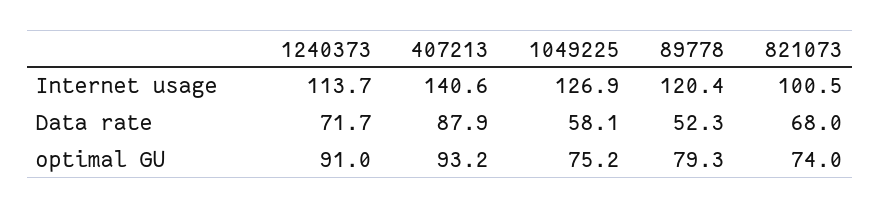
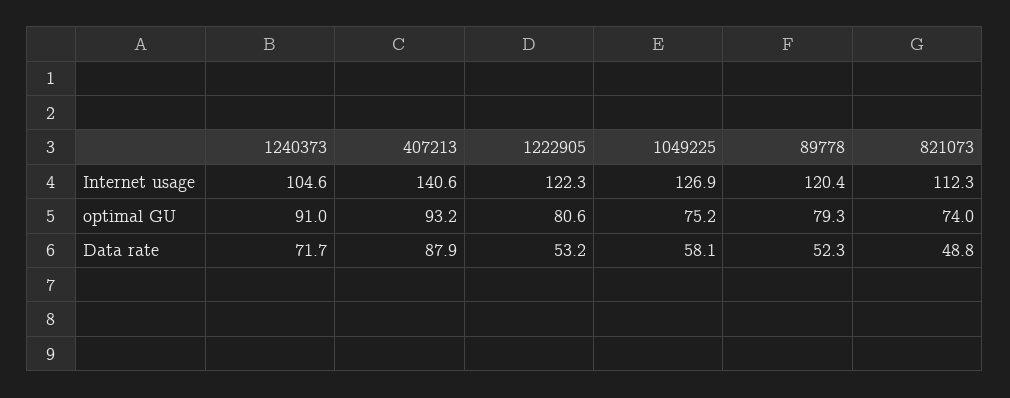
1240373, Internet usage: 113.7 -> 104.6
821073, Internet usage: 100.5 -> 112.3
821073, Data rate: 68 -> 48.8
1222905, Internet usage: none -> 122.3
1222905, optimal GU: none -> 80.6
1222905, Data rate: none -> 53.2

